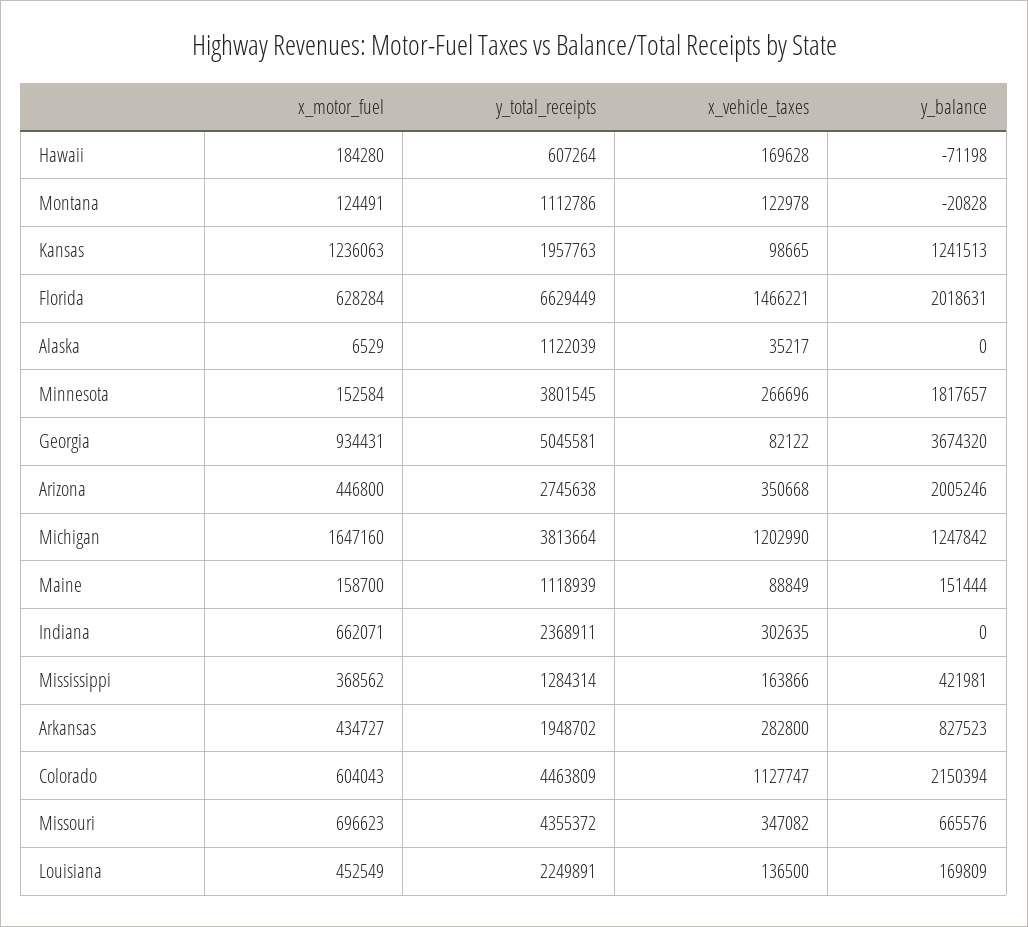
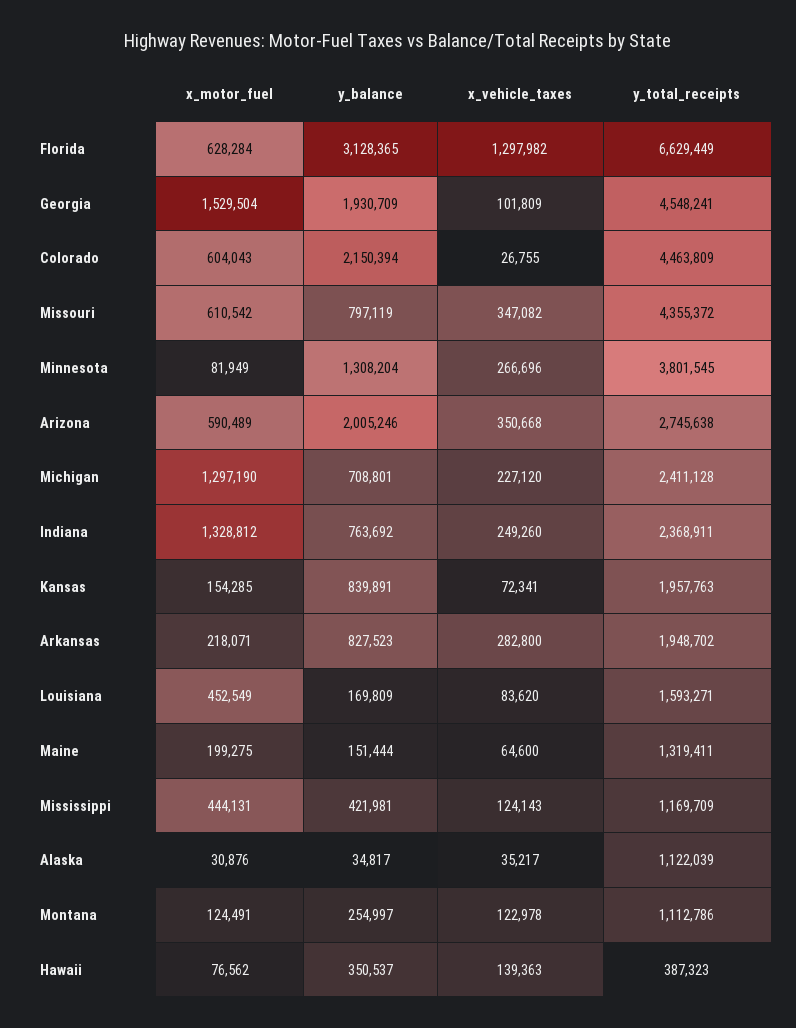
x_motor_fuel, Hawaii: 184280 -> 76562
y_total_receipts, Hawaii: 607264 -> 387323
x_vehicle_taxes, Hawaii: 169628 -> 139363
y_balance, Hawaii: -71198 -> 350537
y_balance, Montana: -20828 -> 254997
x_motor_fuel, Kansas: 1236063 -> 154285
x_vehicle_taxes, Kansas: 98665 -> 72341
y_balance, Kansas: 1241513 -> 839891
x_vehicle_taxes, Florida: 1466221 -> 1297982
y_balance, Florida: 2018631 -> 3128365
x_motor_fuel, Alaska: 6529 -> 30876
y_balance, Alaska: 0 -> 34817
x_motor_fuel, Minnesota: 152584 -> 81949
y_balance, Minnesota: 1817657 -> 1308204
x_motor_fuel, Georgia: 934431 -> 1529504
y_total_receipts, Georgia: 5045581 -> 4548241
x_vehicle_taxes, Georgia: 82122 -> 101809
y_balance, Georgia: 3674320 -> 1930709
x_motor_fuel, Arizona: 446800 -> 590489
x_motor_fuel, Michigan: 1647160 -> 1297190
y_total_receipts, Michigan: 3813664 -> 2411128
x_vehicle_taxes, Michigan: 1202990 -> 227120
y_balance, Michigan: 1247842 -> 708801
x_motor_fuel, Maine: 158700 -> 199275
y_total_receipts, Maine: 1118939 -> 1319411
x_vehicle_taxes, Maine: 88849 -> 64600
x_motor_fuel, Indiana: 662071 -> 1328812
x_vehicle_taxes, Indiana: 302635 -> 249260
y_balance, Indiana: 0 -> 763692
x_motor_fuel, Mississippi: 368562 -> 444131
y_total_receipts, Mississippi: 1284314 -> 1169709
x_vehicle_taxes, Mississippi: 163866 -> 124143
x_motor_fuel, Arkansas: 434727 -> 218071
x_vehicle_taxes, Colorado: 1127747 -> 26755
x_motor_fuel, Missouri: 696623 -> 610542
y_balance, Missouri: 665576 -> 797119
y_total_receipts, Louisiana: 2249891 -> 1593271
x_vehicle_taxes, Louisiana: 136500 -> 83620

